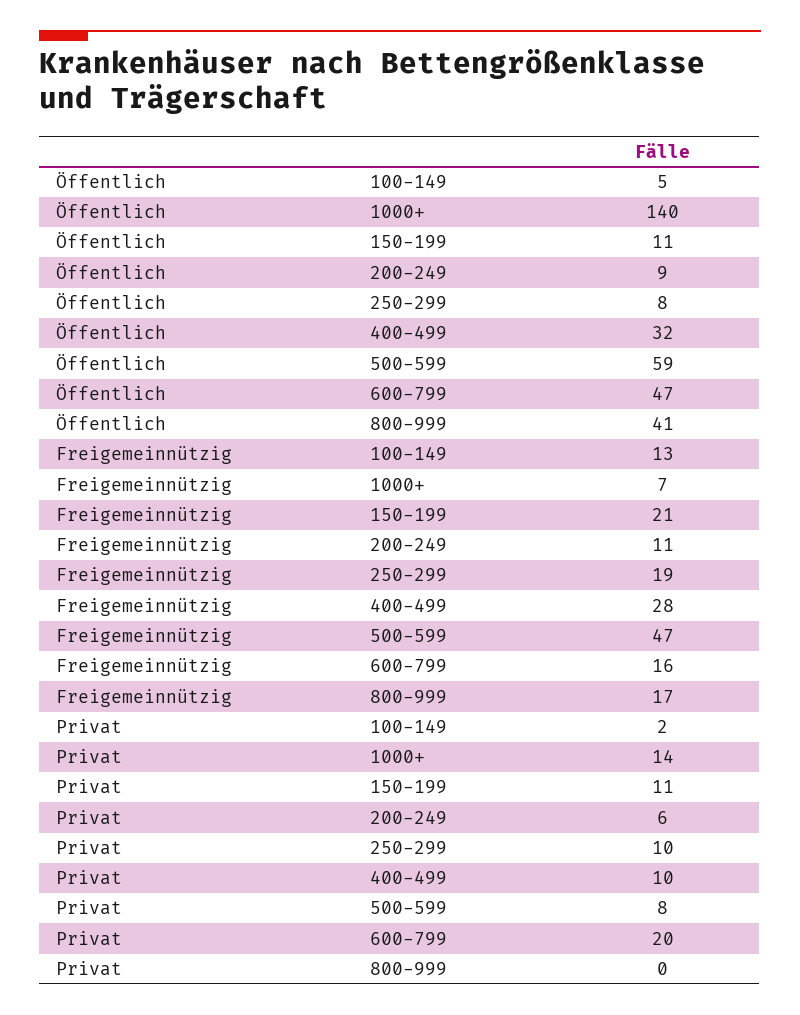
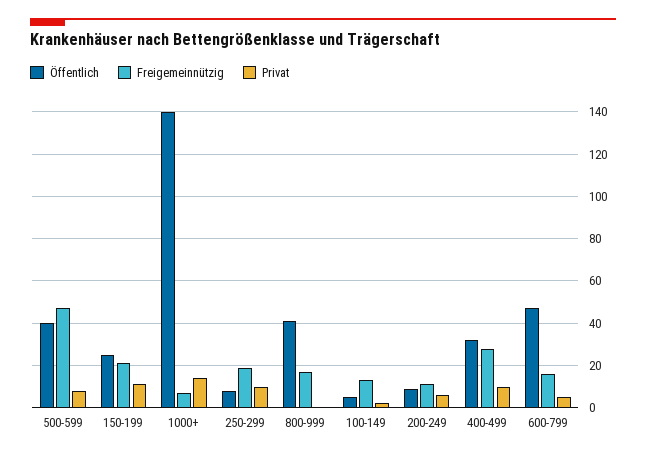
Öffentlich, 150-199: 11 -> 25
Öffentlich, 500-599: 59 -> 40
Privat, 600-799: 20 -> 5

